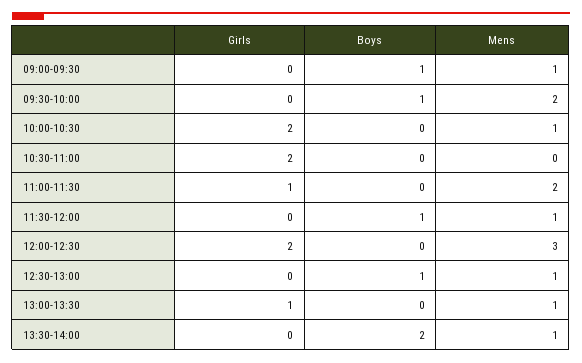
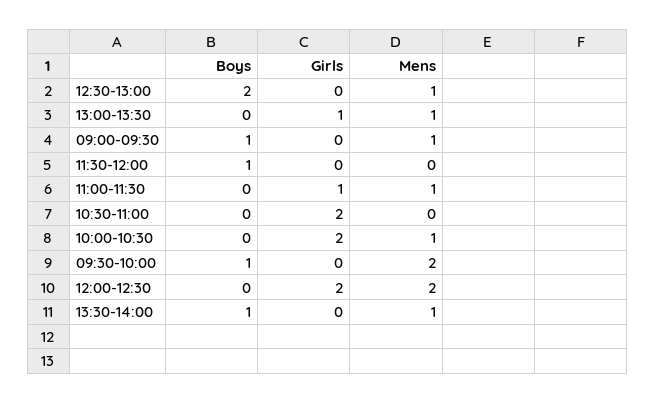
Mens, 11:00-11:30: 2 -> 1
Mens, 11:30-12:00: 1 -> 0
Mens, 12:00-12:30: 3 -> 2
Boys, 12:30-13:00: 1 -> 2
Boys, 13:30-14:00: 2 -> 1

